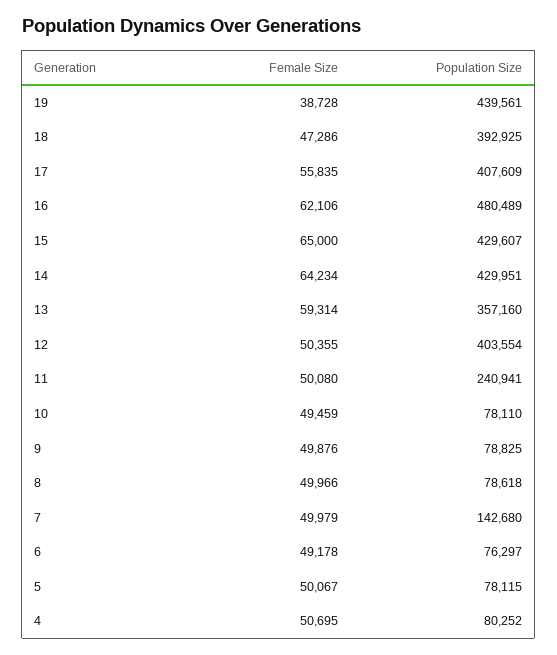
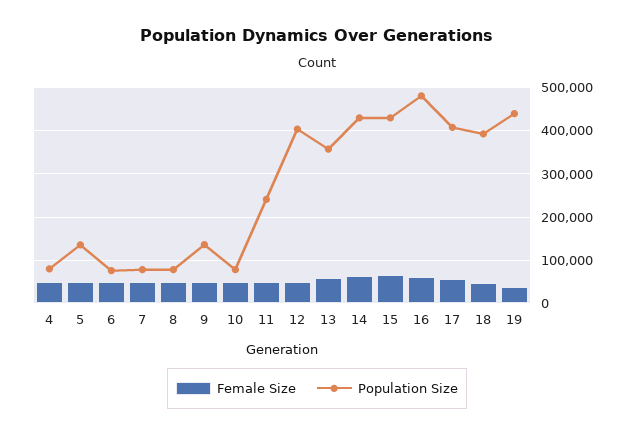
Population Size, 9: 78825 -> 140000
Population Size, 7: 142680 -> 80000
Population Size, 5: 78115 -> 140000

